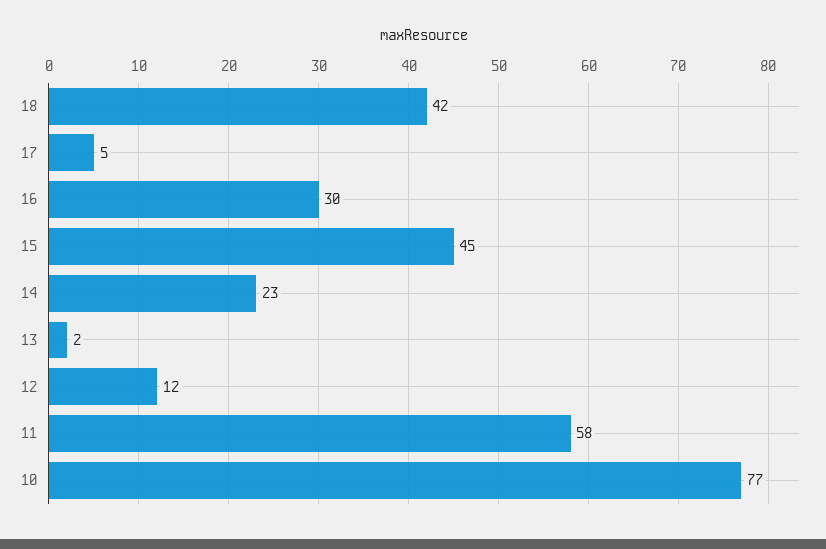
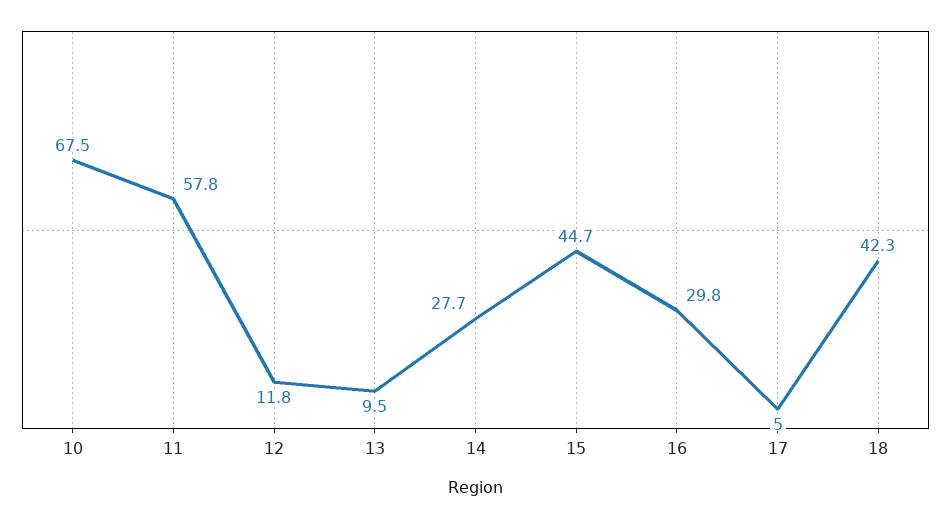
14: 23 -> 27.7
13: 2 -> 9.5
10: 77 -> 67.5

